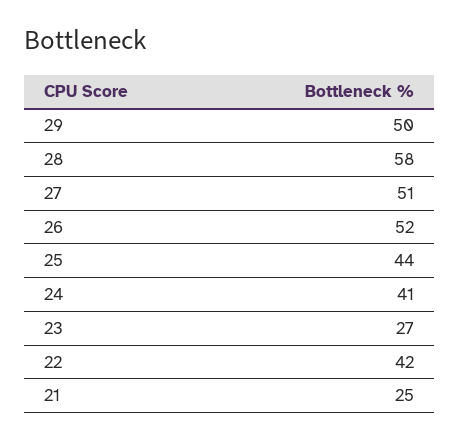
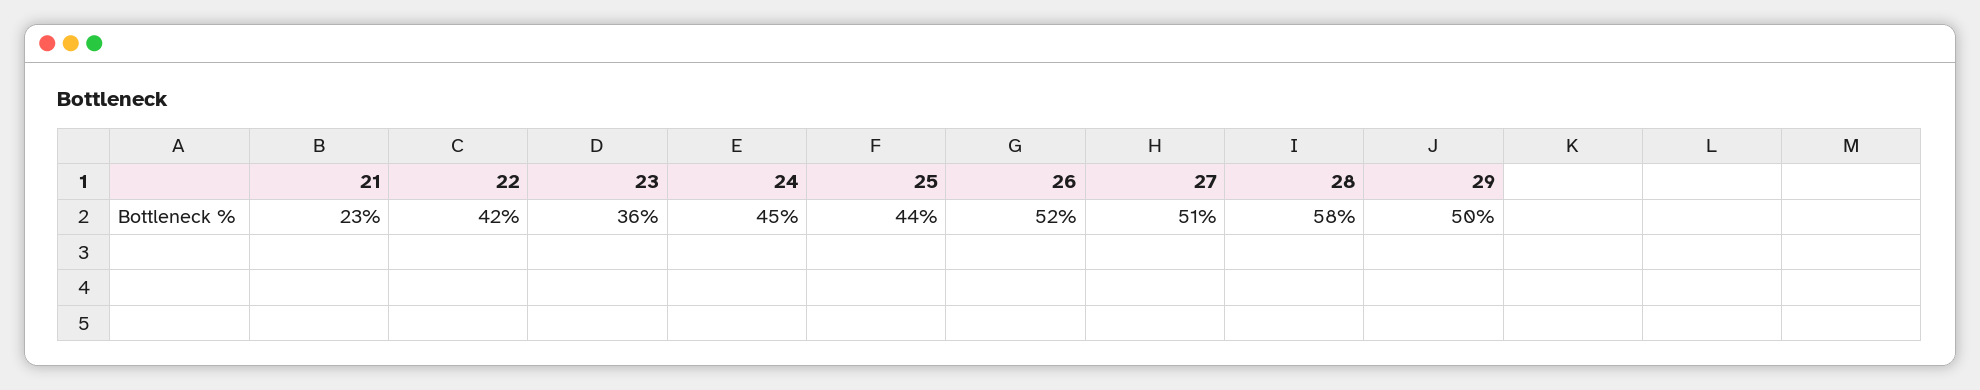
24: 41 -> 45
23: 27 -> 36
21: 25 -> 23

